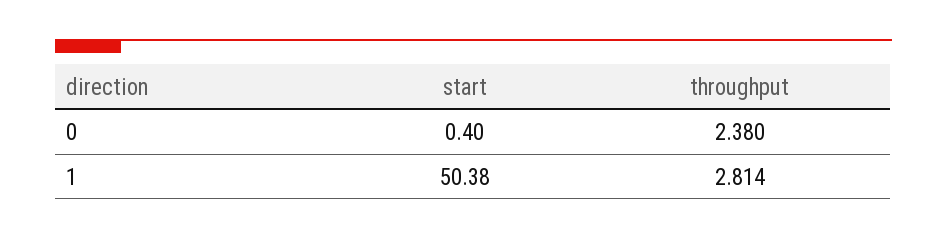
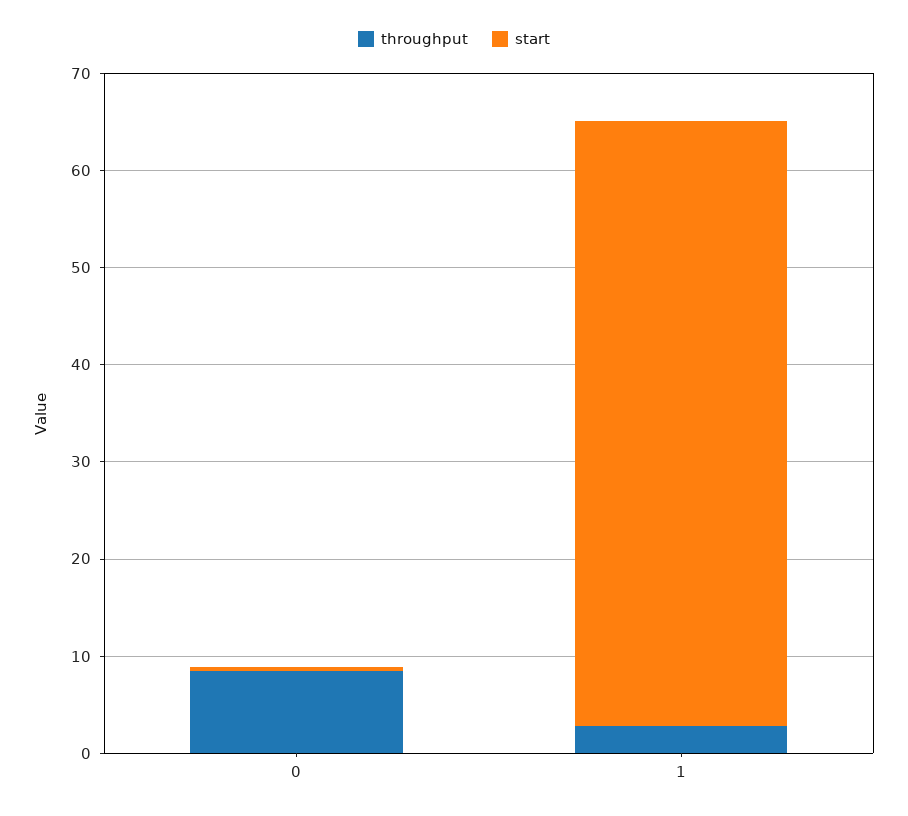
throughput, 0: 2.38 -> 8
start, 1: 50.38 -> 62

